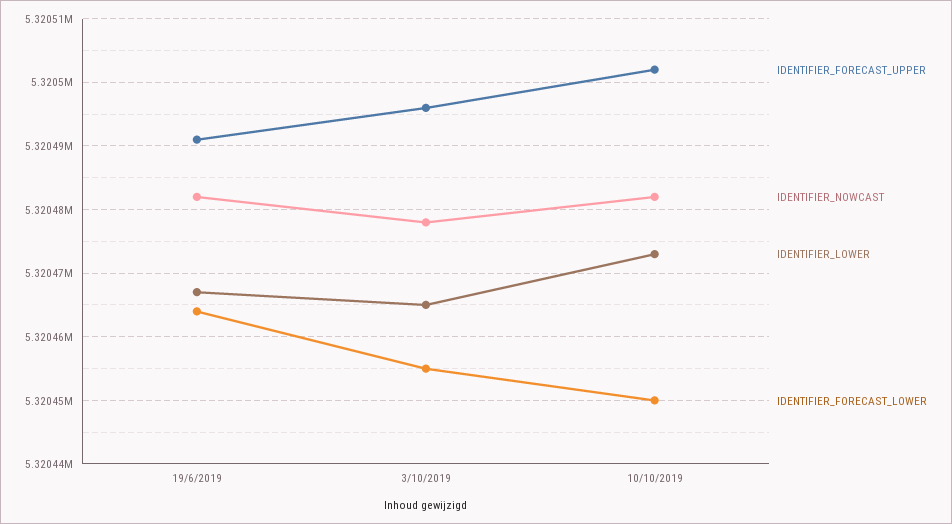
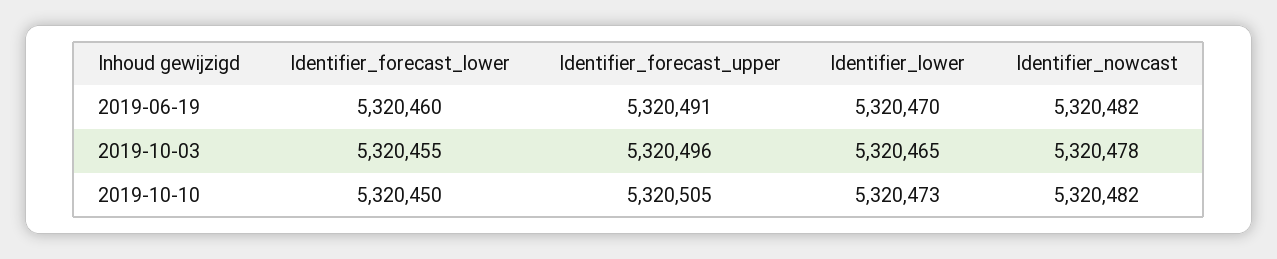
IDENTIFIER_LOWER, 19/6/2019: 5320467 -> 5320470
IDENTIFIER_FORECAST_LOWER, 19/6/2019: 5320464 -> 5320460
IDENTIFIER_FORECAST_UPPER, 10/10/2019: 5320502 -> 5320505

